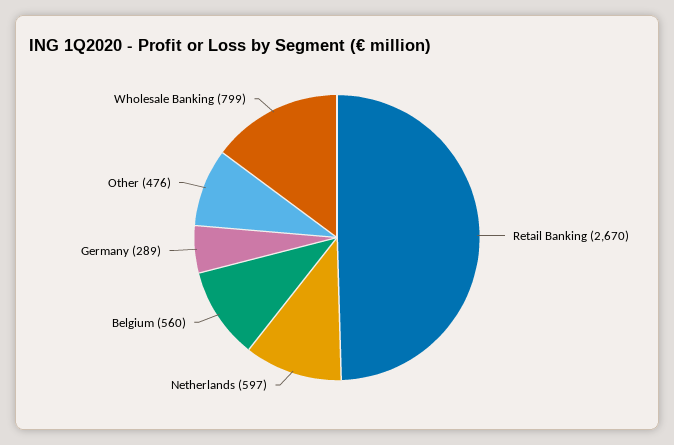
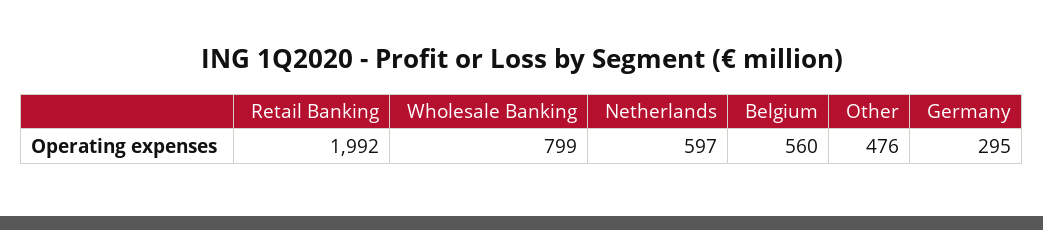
Retail Banking: 2670 -> 1992
Germany: 289 -> 295

